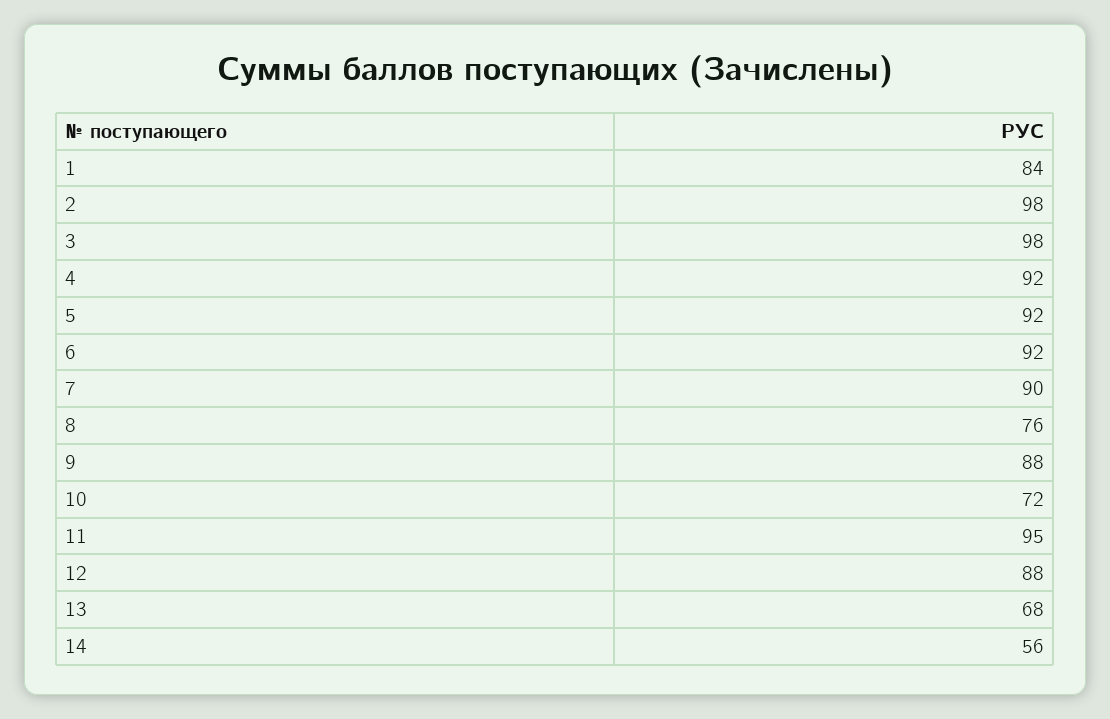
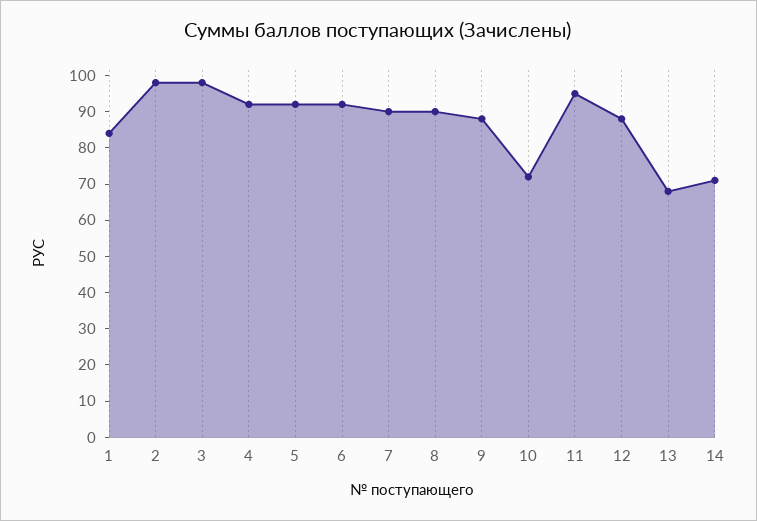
8: 76 -> 90
14: 56 -> 70

